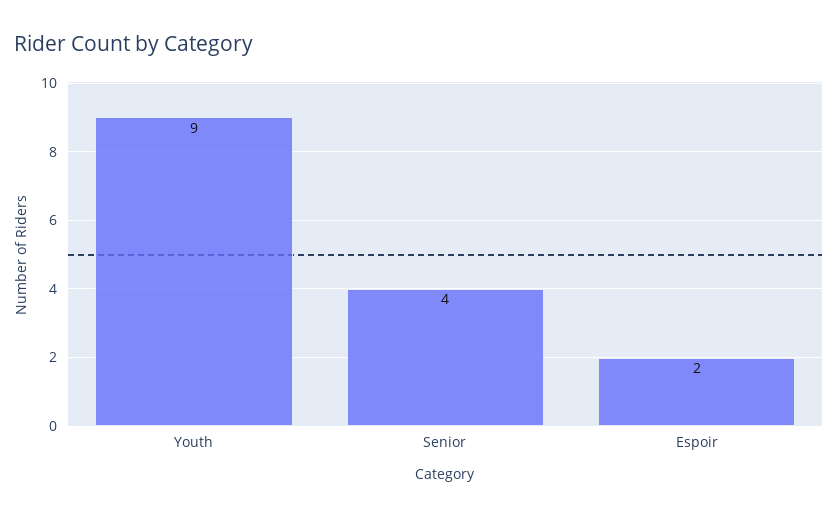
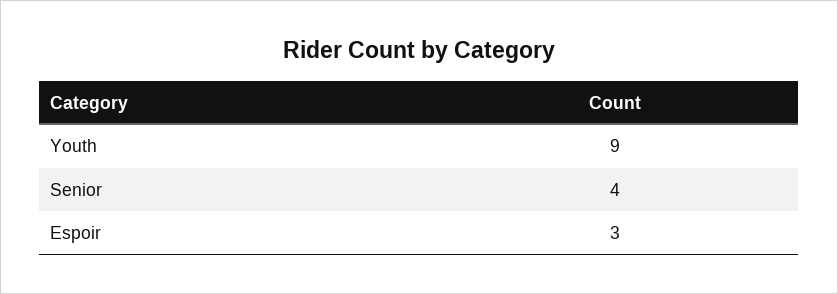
Espoir: 2 -> 3

